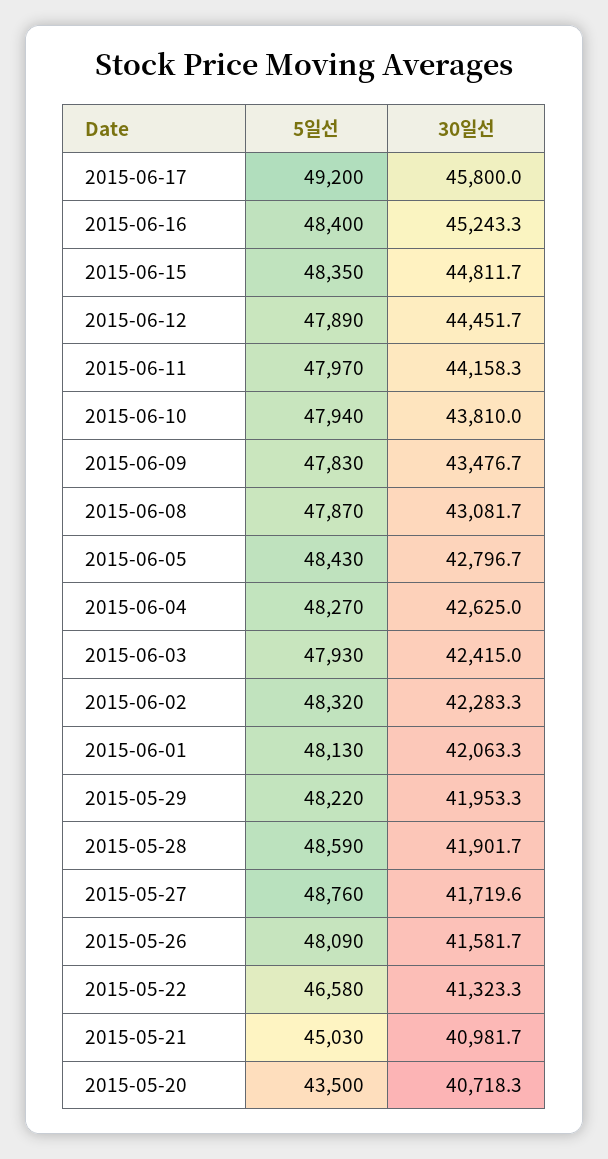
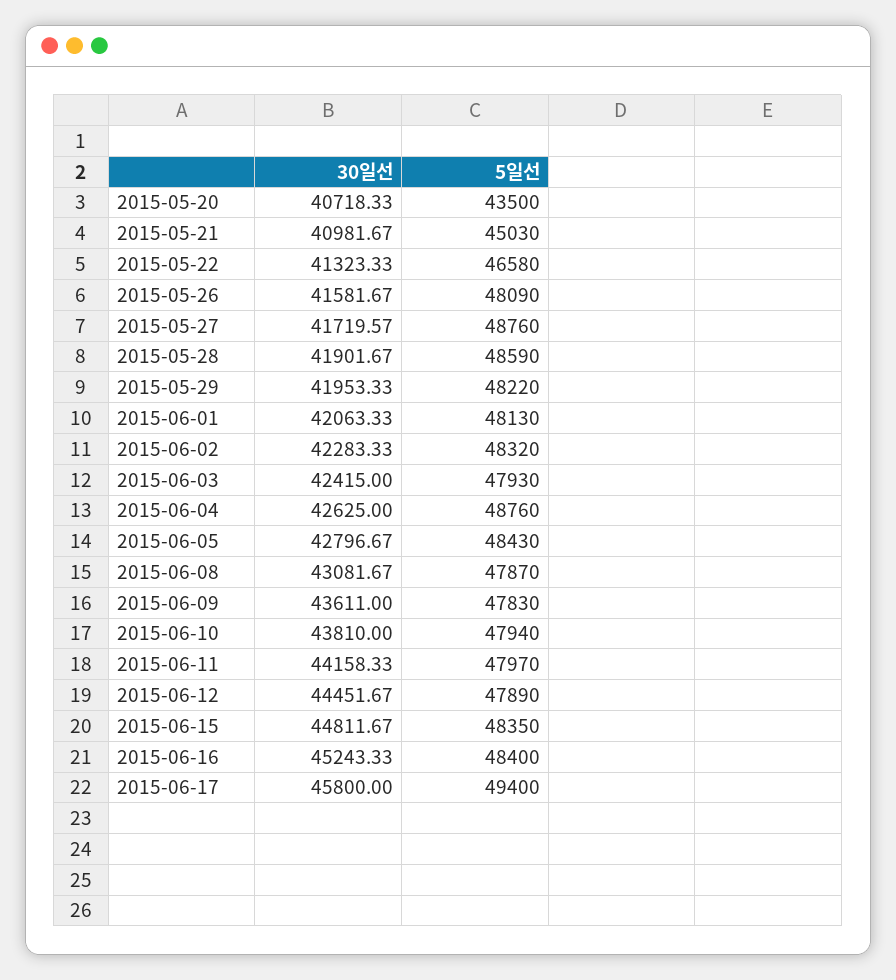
5일선, 2015-06-17: 49200 -> 49400
30일선, 2015-06-09: 43476.7 -> 43611
5일선, 2015-06-04: 48270 -> 48760

